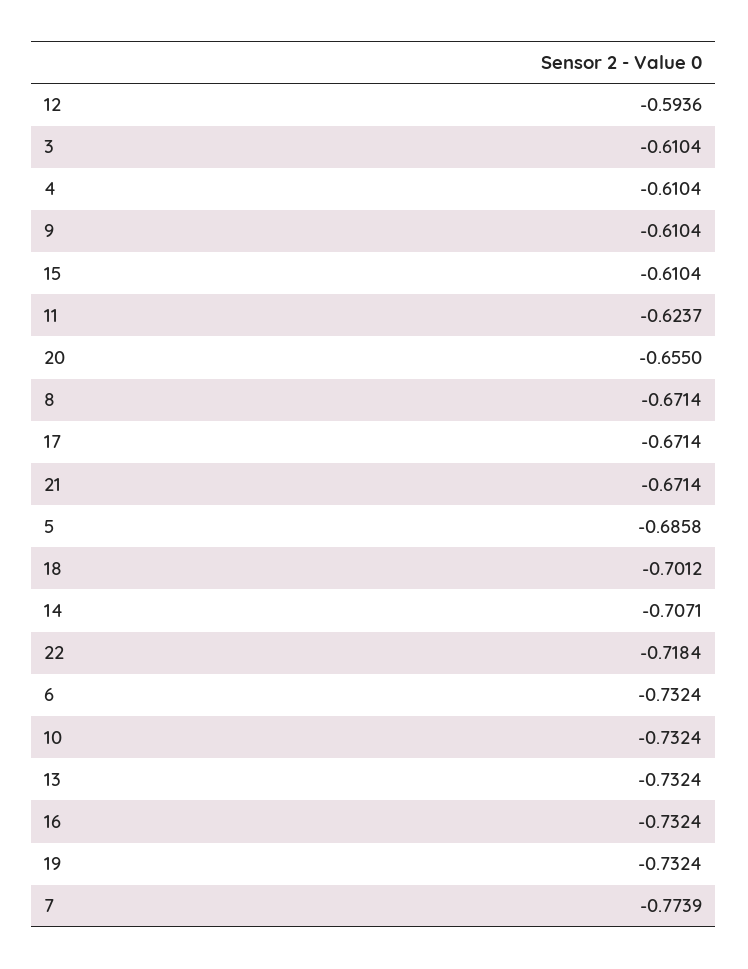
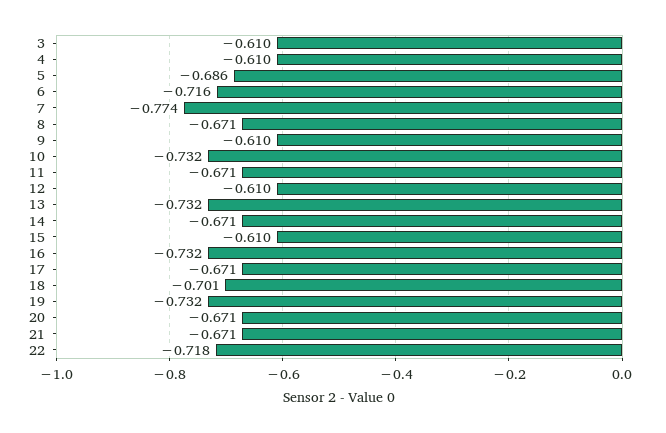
12: -0.5936 -> -0.61
11: -0.6237 -> -0.671
20: -0.655 -> -0.671
14: -0.7071 -> -0.671
6: -0.7324 -> -0.716

